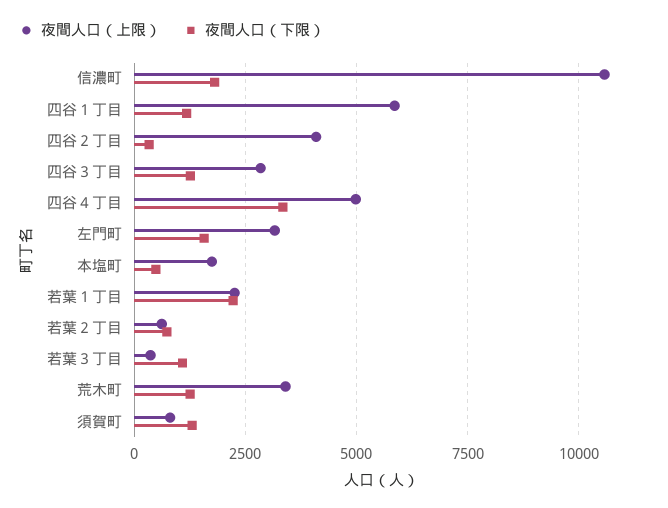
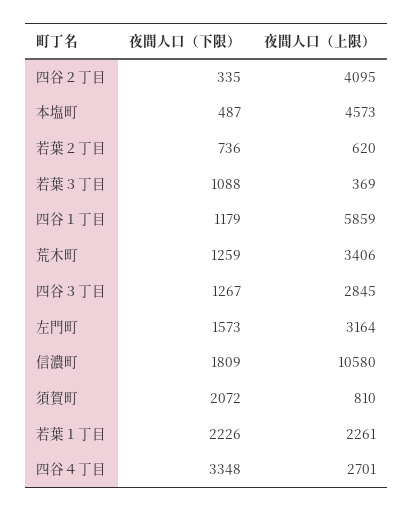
夜間人口（上限）, 四谷４丁目: 5000 -> 2701
夜間人口（上限）, 本塩町: 1750 -> 4573
夜間人口（下限）, 須賀町: 1250 -> 2072

